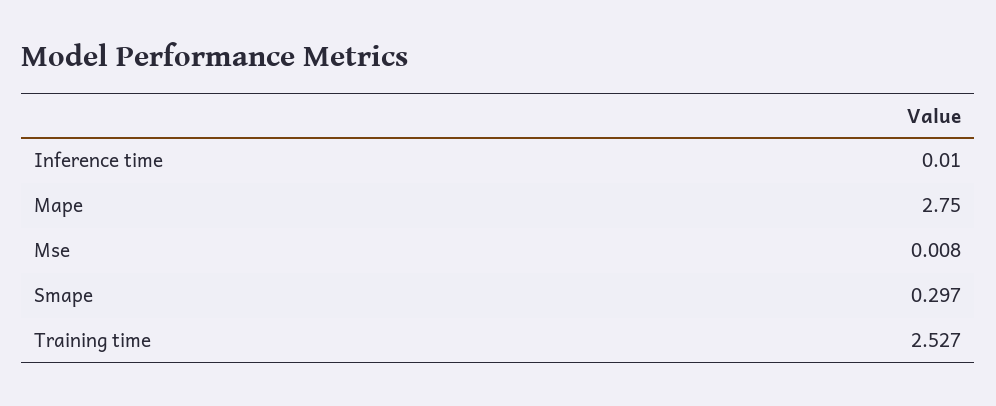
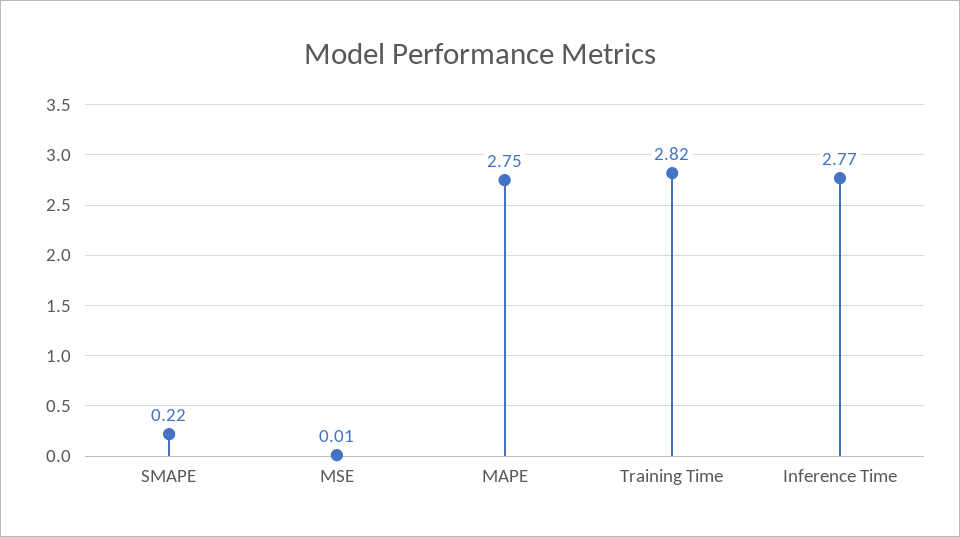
Inference time: 0.01 -> 2.77
Smape: 0.297 -> 0.22
Training time: 2.527 -> 2.82

